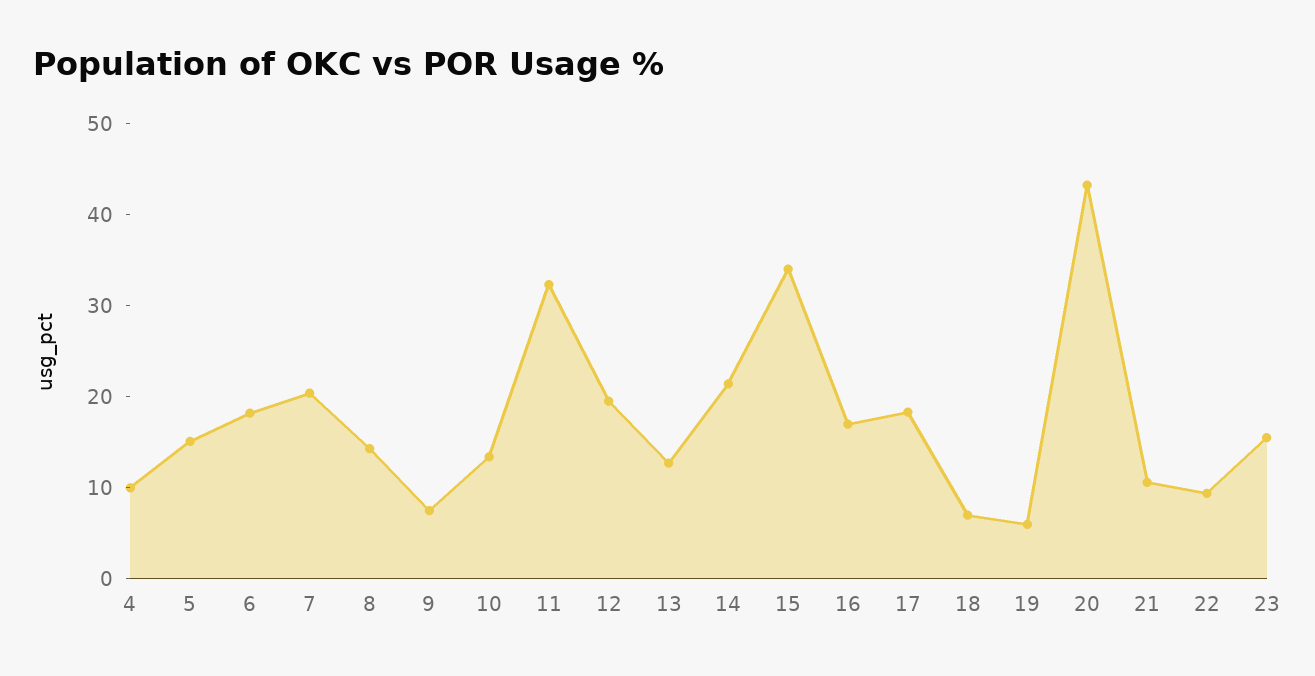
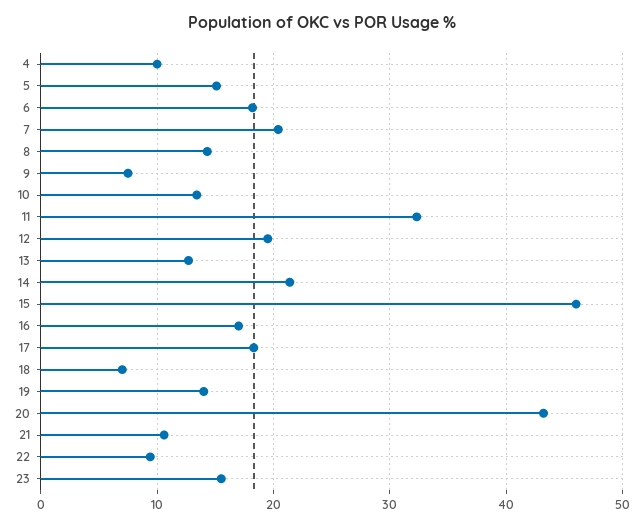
15: 34 -> 46
19: 6 -> 14

